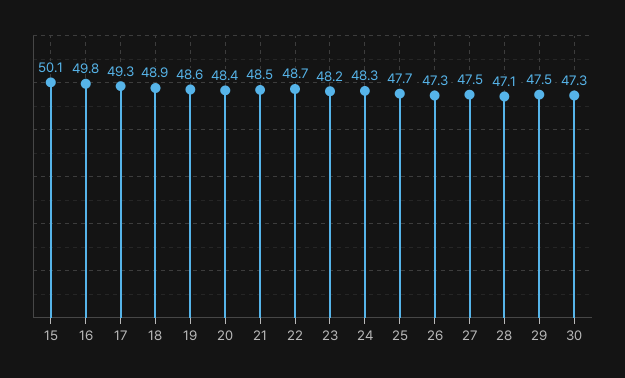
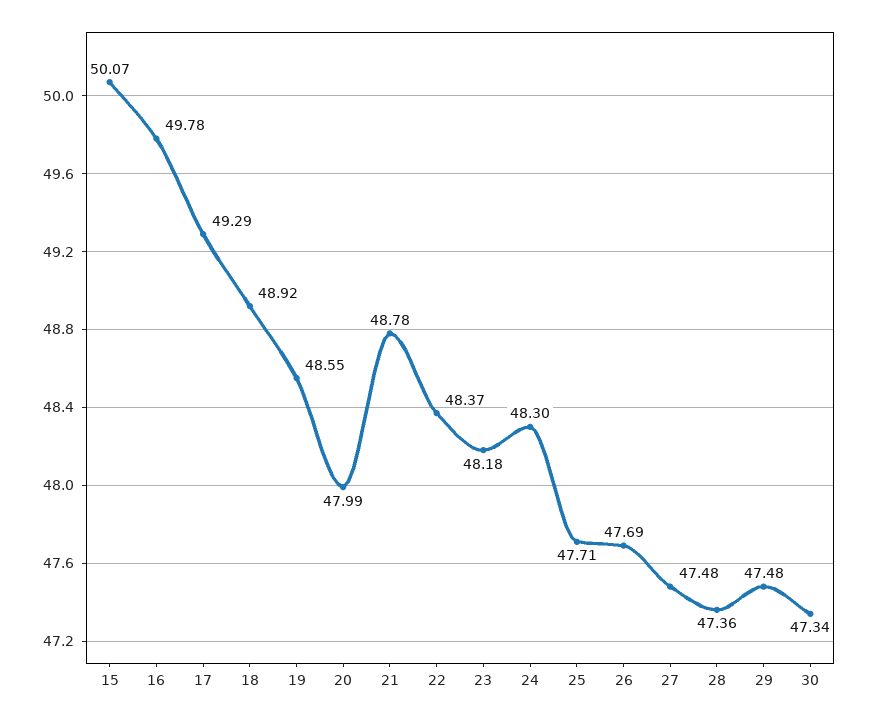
20: 48.4 -> 47.99
21: 48.5 -> 48.78
22: 48.7 -> 48.37
26: 47.3 -> 47.69
28: 47.1 -> 47.36

